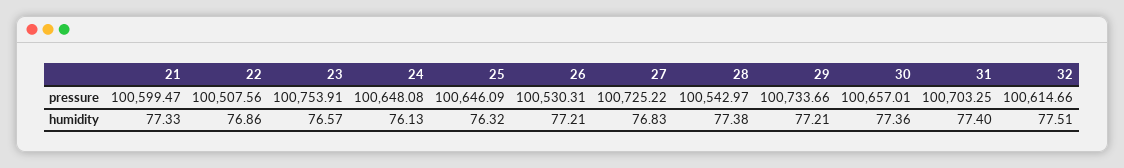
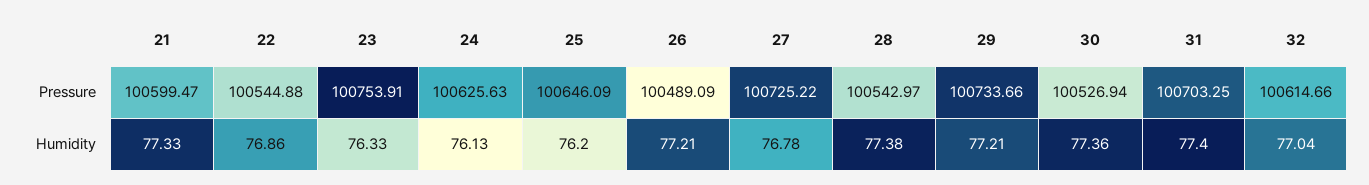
22, pressure: 100507.56 -> 100544.88
24, pressure: 100648.08 -> 100625.63
26, pressure: 100530.31 -> 100489.09
30, pressure: 100657.01 -> 100526.94
23, humidity: 76.57 -> 76.33
25, humidity: 76.32 -> 76.2
27, humidity: 76.83 -> 76.78
32, humidity: 77.51 -> 77.04

